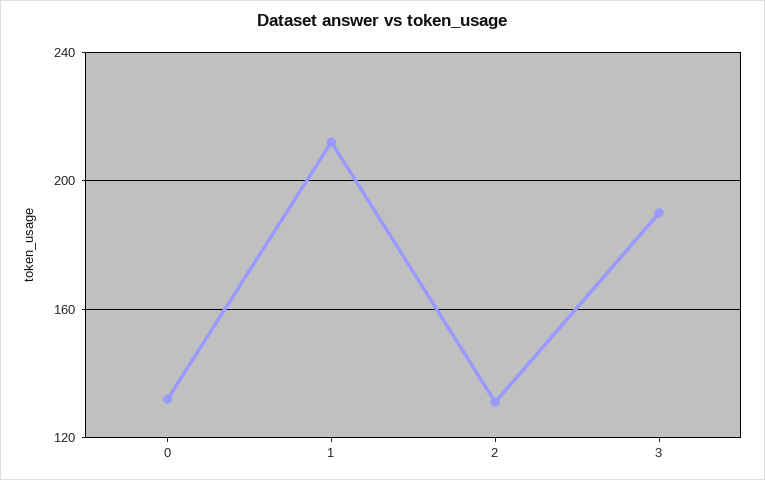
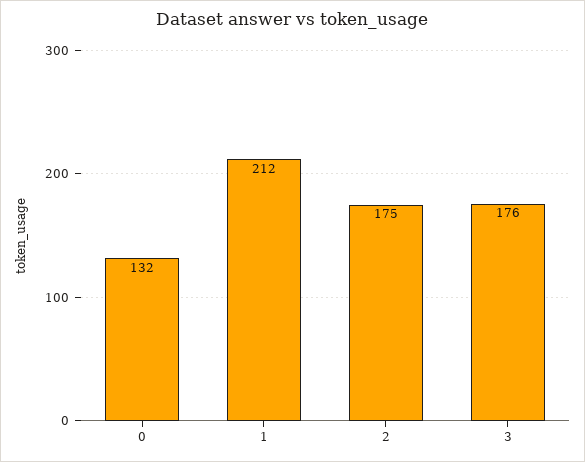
2: 130 -> 175
3: 190 -> 176

